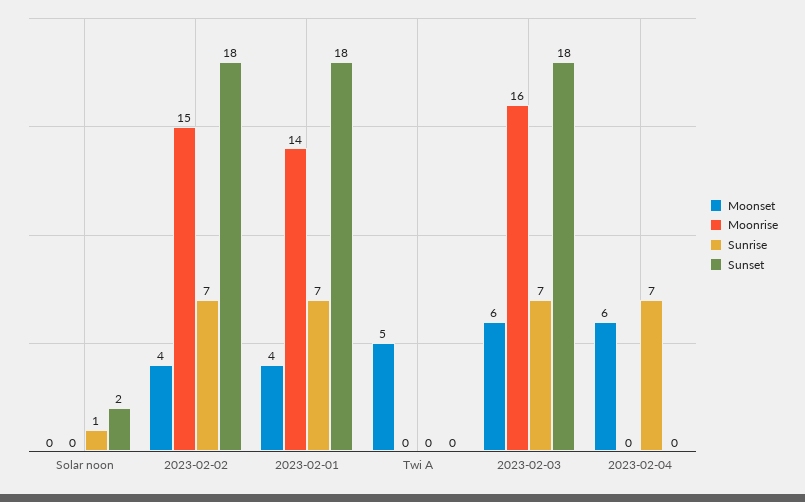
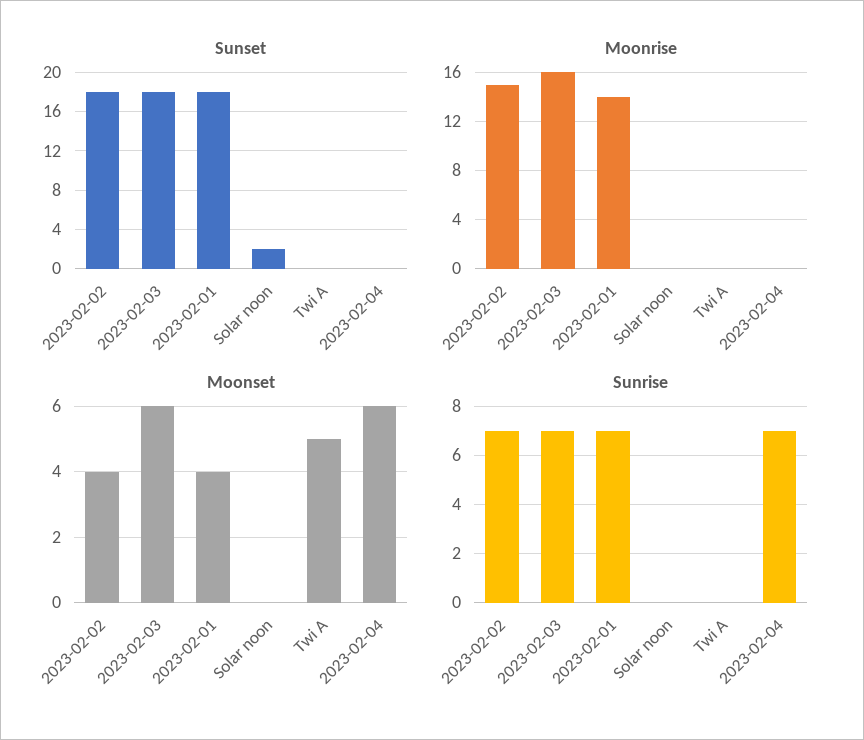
Sunrise, Solar noon: 1 -> 0

